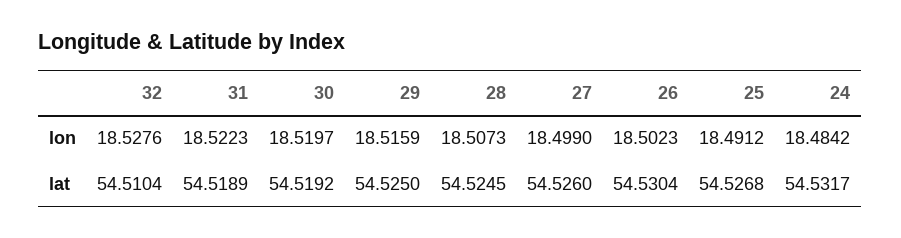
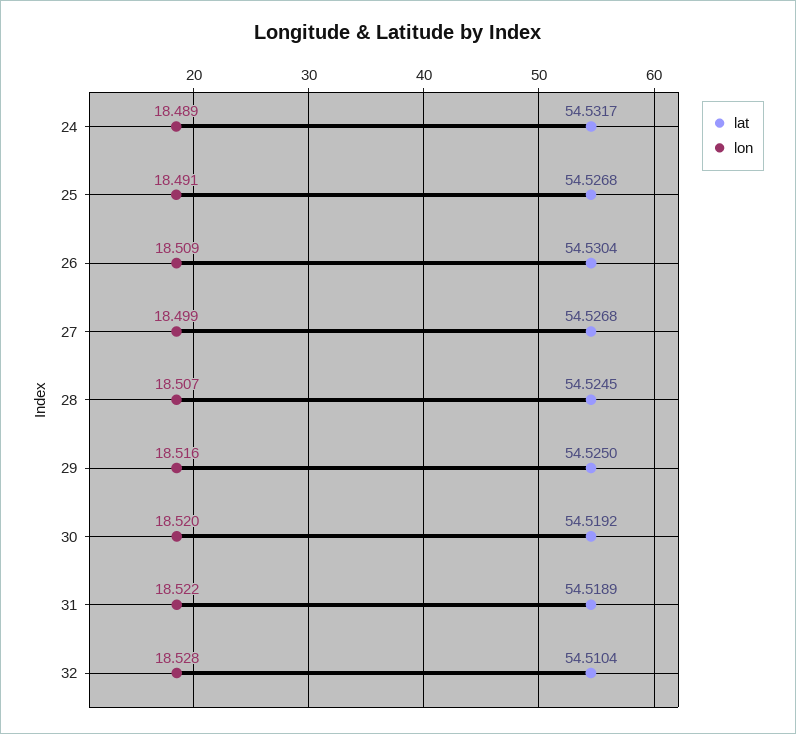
lon, 26: 18.5023 -> 18.509
lon, 24: 18.4842 -> 18.489
lat, 27: 54.526 -> 54.5268

